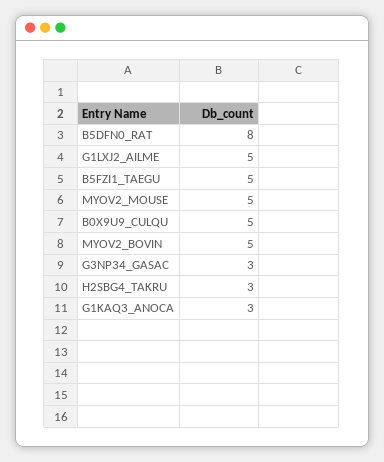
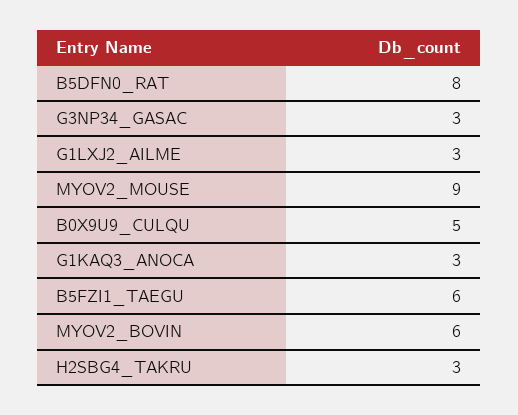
G1LXJ2_AILME: 5 -> 3
B5FZI1_TAEGU: 5 -> 6
MYOV2_MOUSE: 5 -> 9
MYOV2_BOVIN: 5 -> 6

